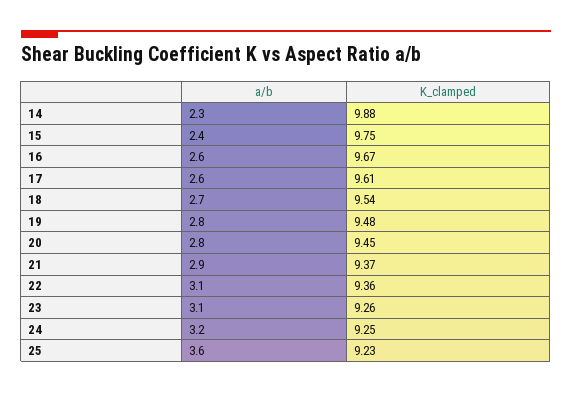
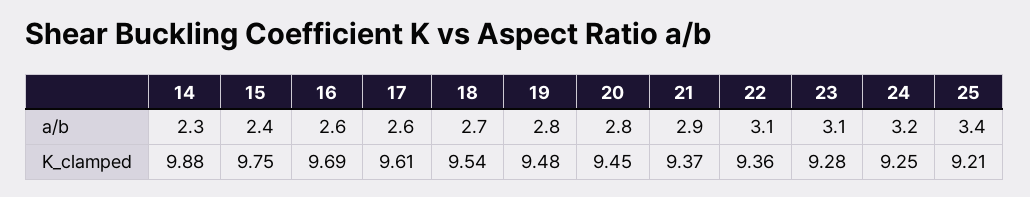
K_clamped, 16: 9.67 -> 9.69
K_clamped, 23: 9.26 -> 9.28
a/b, 25: 3.6 -> 3.4
K_clamped, 25: 9.23 -> 9.21

